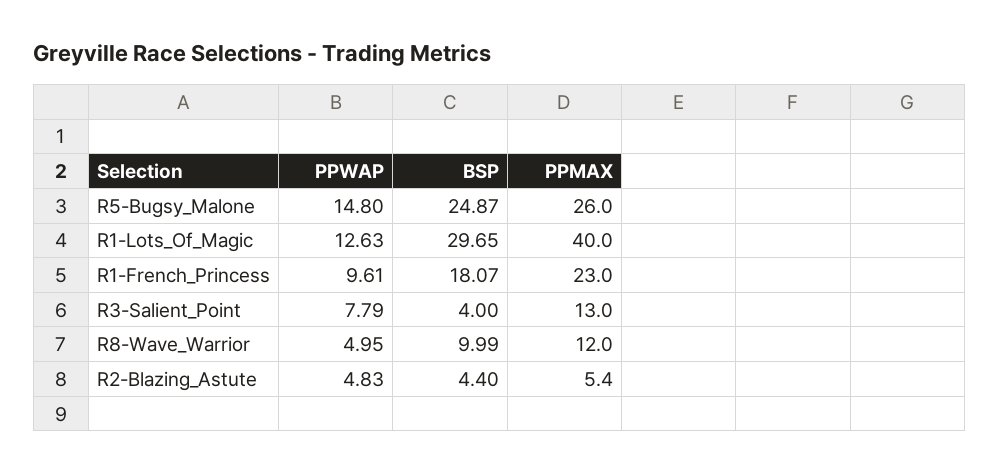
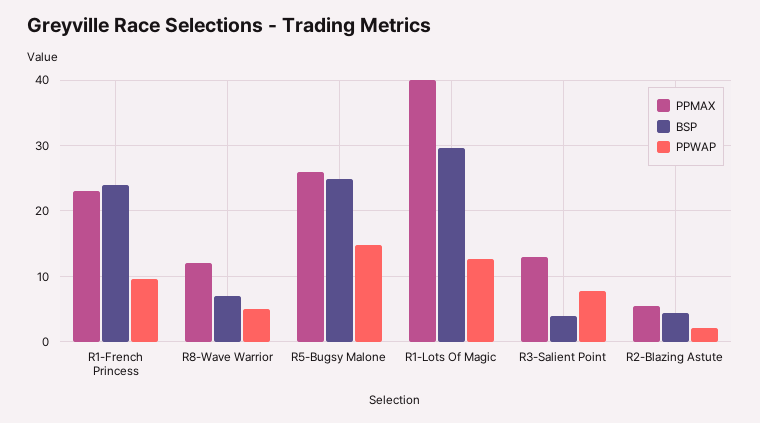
BSP, R1-French_Princess: 18.07 -> 24
BSP, R8-Wave_Warrior: 9.99 -> 7
PPWAP, R2-Blazing_Astute: 4.83 -> 2

